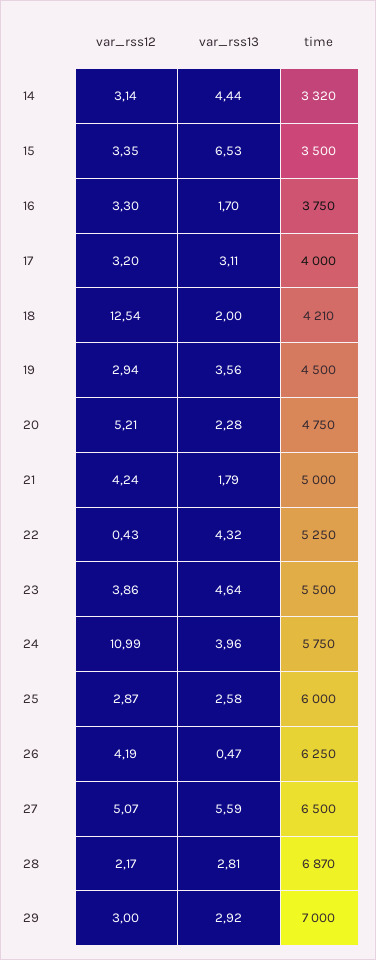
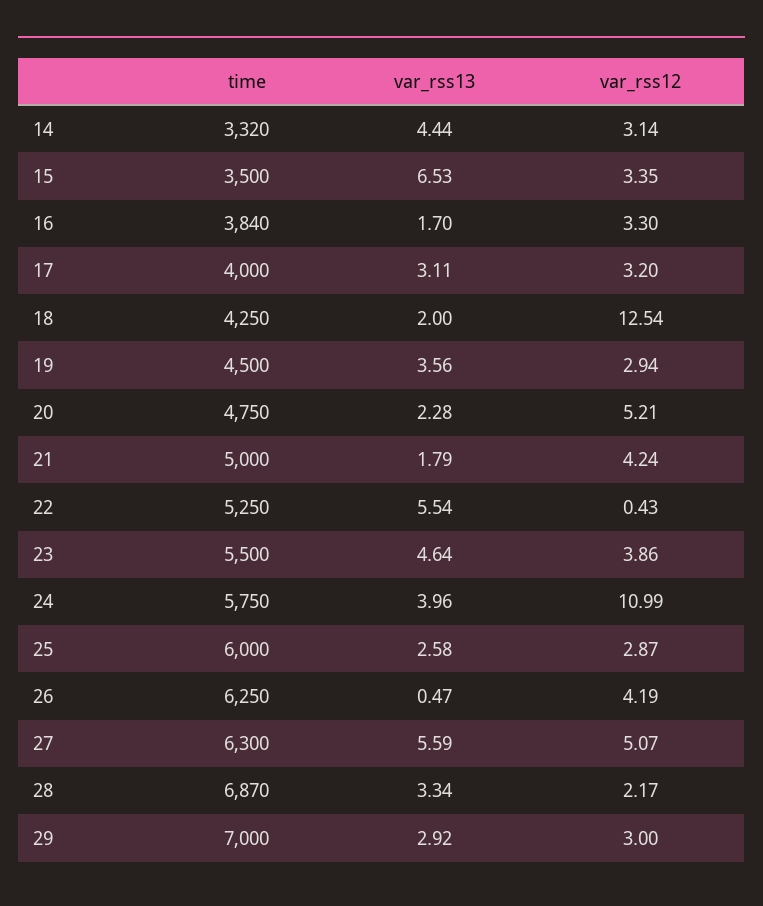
time, 16: 3750 -> 3840
time, 18: 4210 -> 4250
var_rss13, 22: 4.32 -> 5.54
time, 27: 6500 -> 6300
var_rss13, 28: 2.81 -> 3.34

